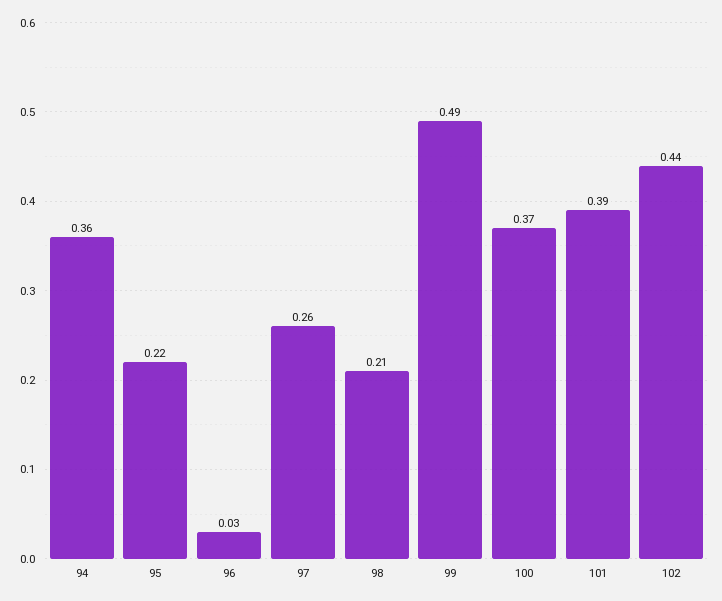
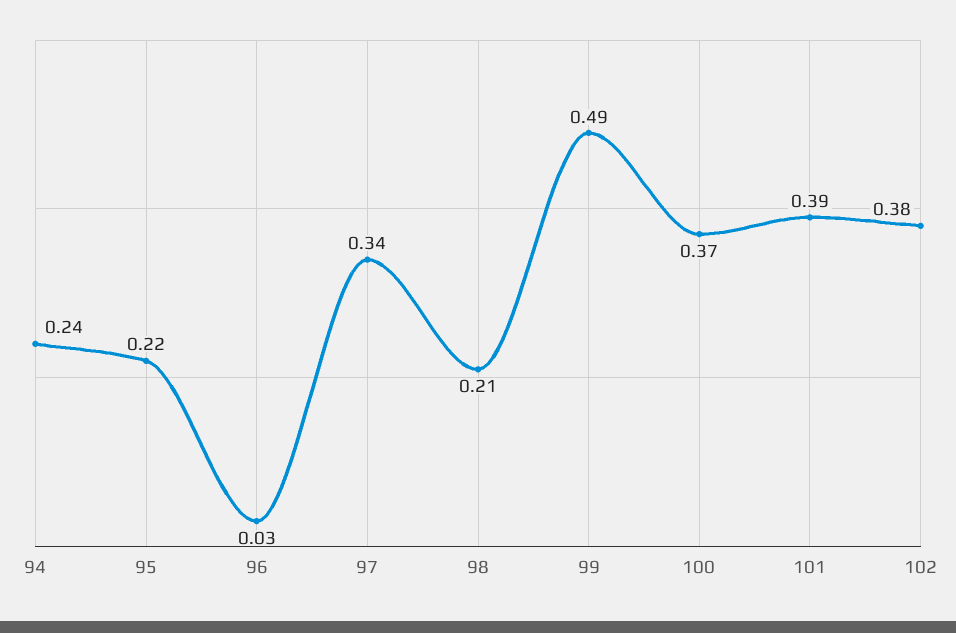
94: 0.36 -> 0.24
97: 0.26 -> 0.34
102: 0.44 -> 0.38

